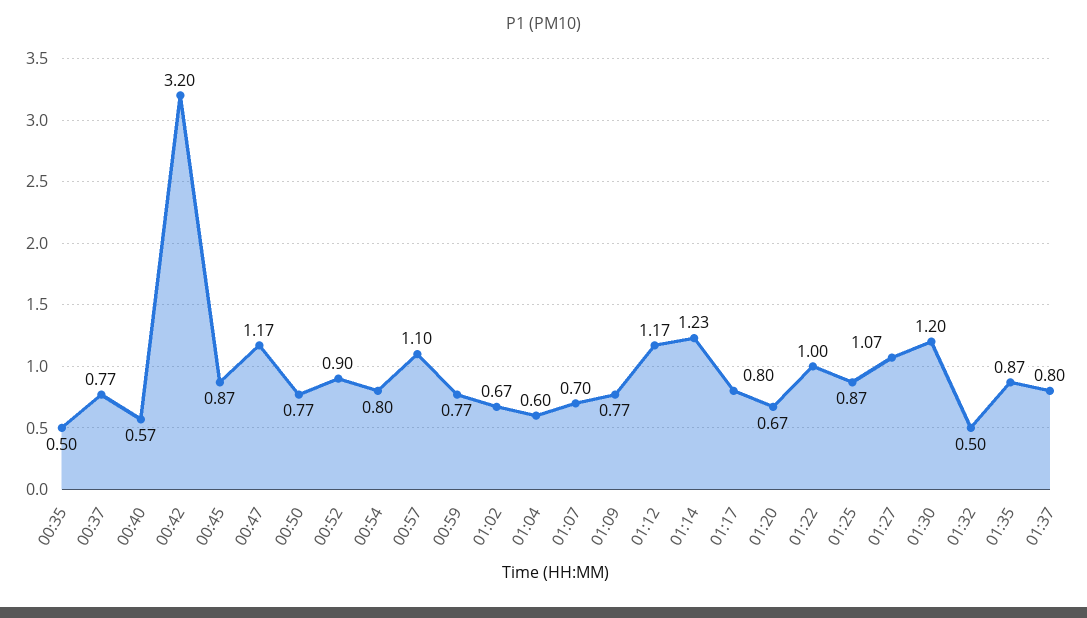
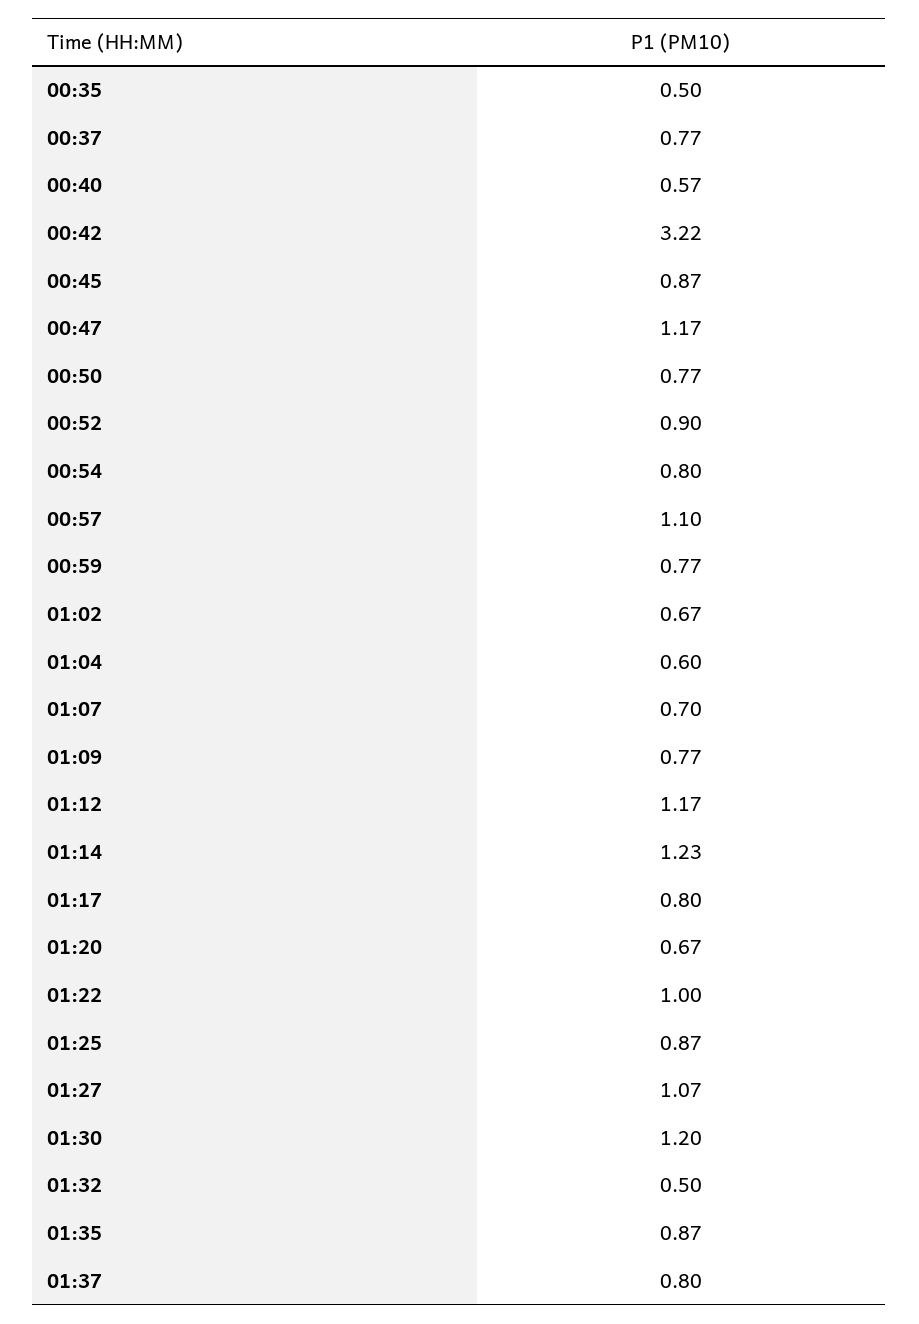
00:42: 3.2 -> 3.22

